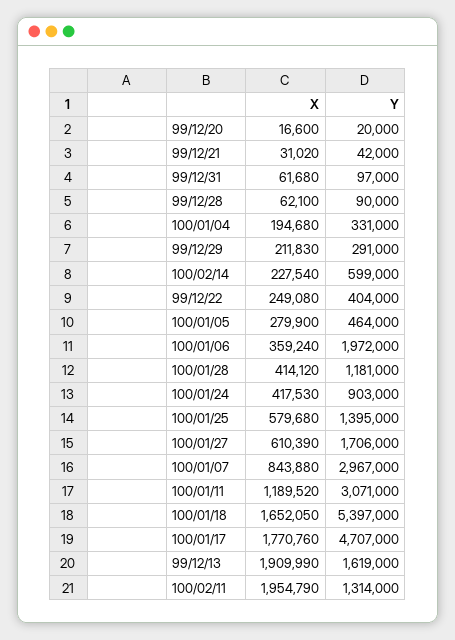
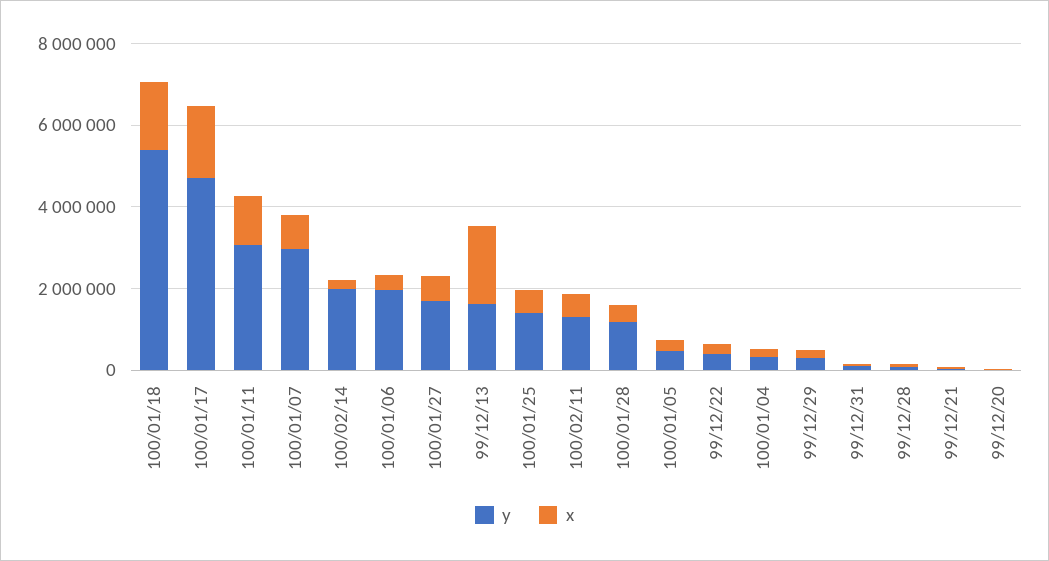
Y, 100/02/14: 599000 -> 2000000
X, 100/01/24: 417530 -> none
Y, 100/01/24: 903000 -> none
X, 100/02/11: 1954790 -> 500000

